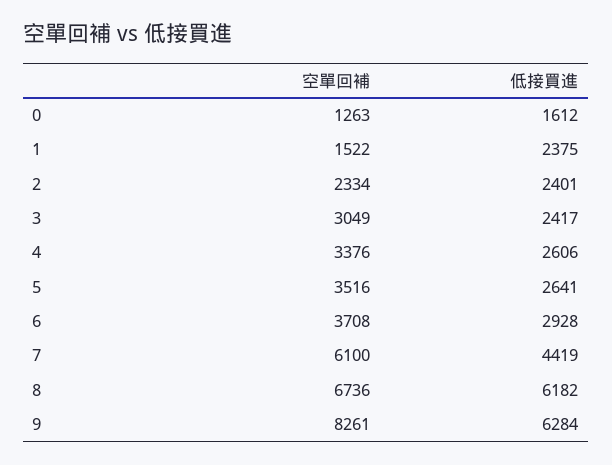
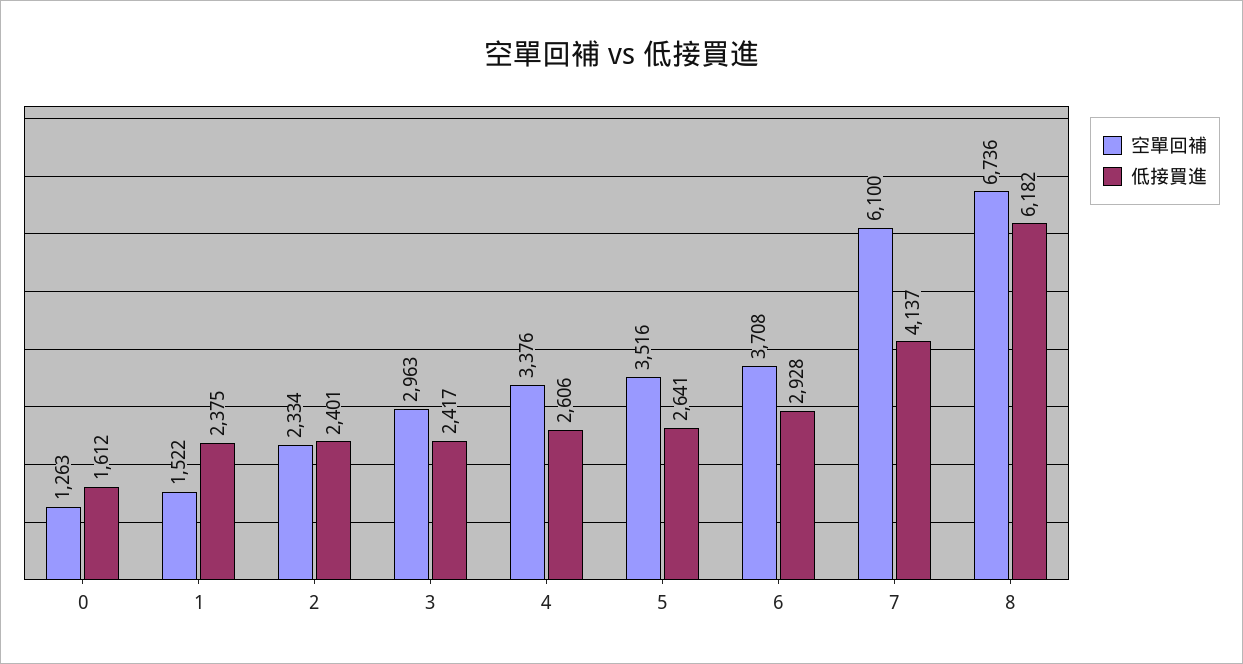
空單回補, 3: 3049 -> 2963
低接買進, 7: 4419 -> 4137
空單回補, 9: 8261 -> none
低接買進, 9: 6284 -> none

